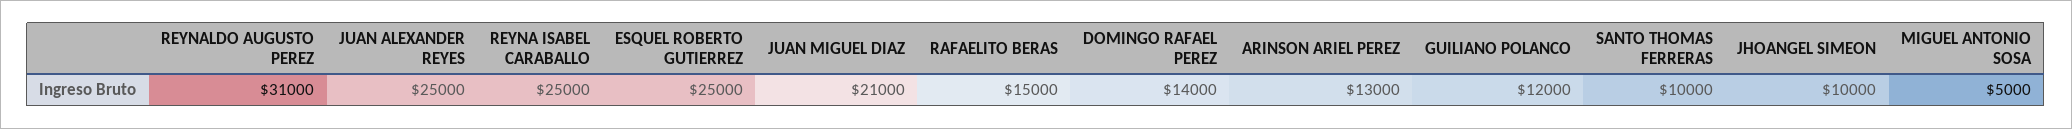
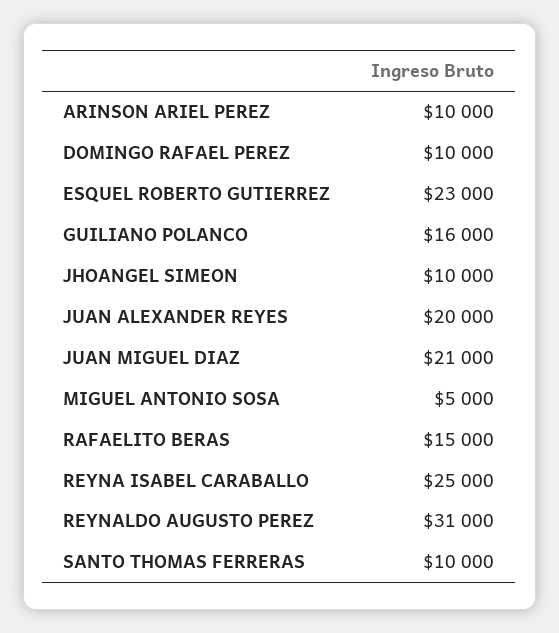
JUAN ALEXANDER REYES: 25000 -> 20000
ESQUEL ROBERTO GUTIERREZ: 25000 -> 23000
DOMINGO RAFAEL PEREZ: 14000 -> 10000
ARINSON ARIEL PEREZ: 13000 -> 10000
GUILIANO POLANCO: 12000 -> 16000

